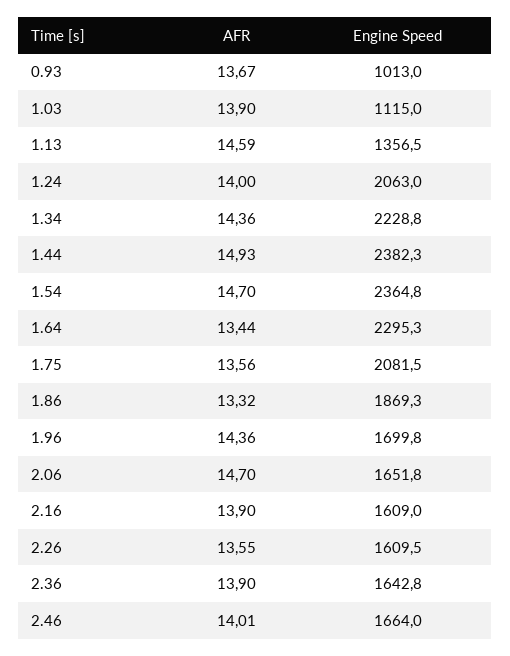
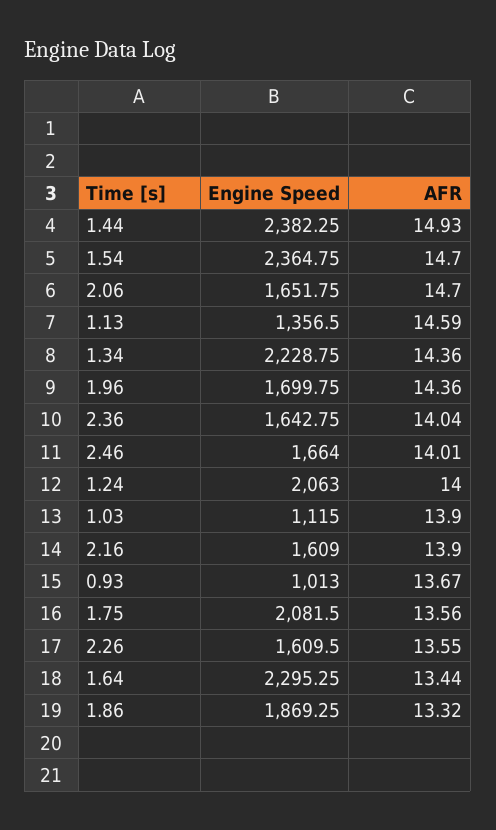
AFR, 2.36: 13.9 -> 14.04

